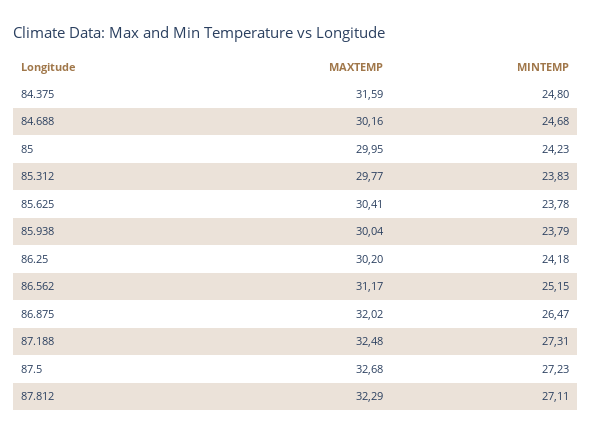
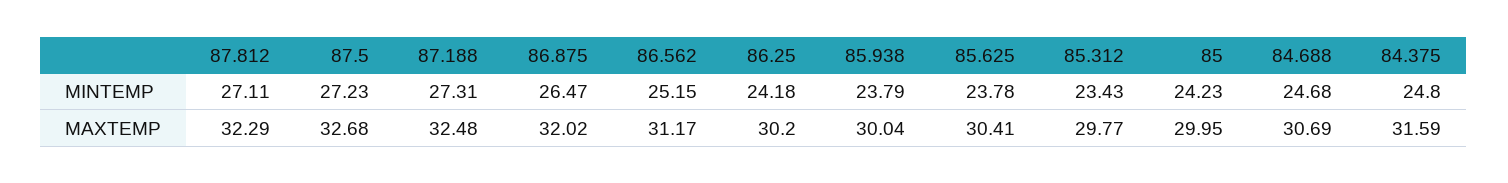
MAXTEMP, 84.688: 30.16 -> 30.69
MINTEMP, 85.312: 23.83 -> 23.43

